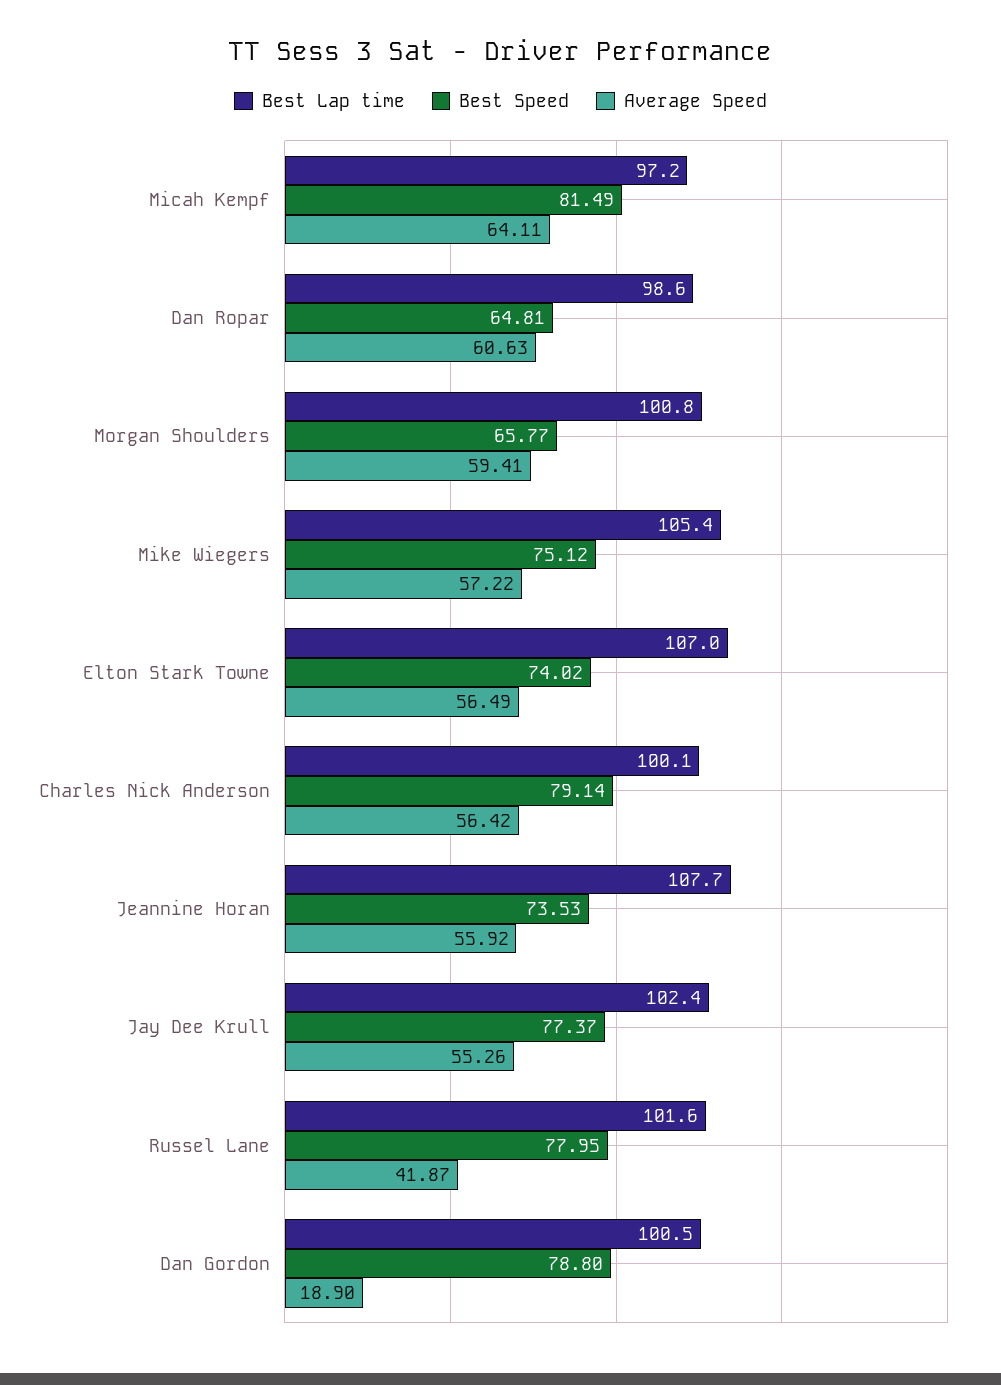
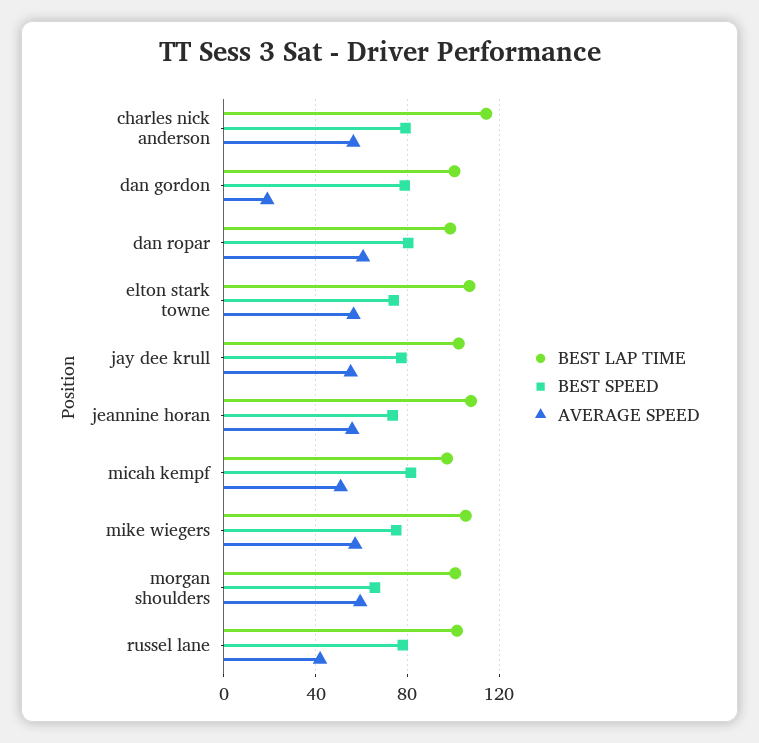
Average Speed, Micah Kempf: 64.11 -> 50
Best Speed, Dan Ropar: 64.81 -> 80
Best Lap time, Charles Nick Anderson: 100.1 -> 115

